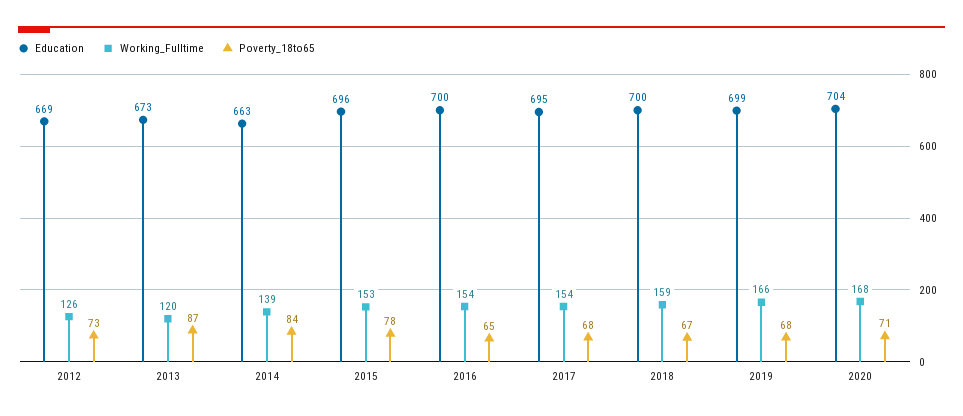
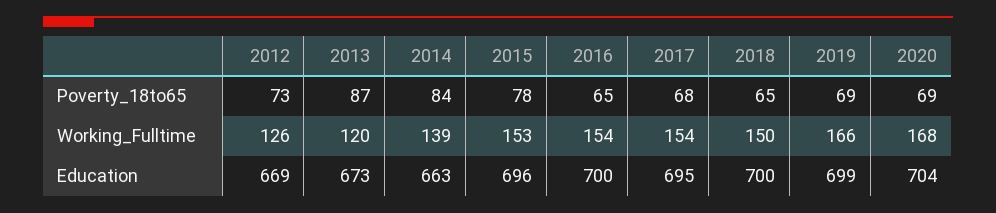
Working_Fulltime, 2018: 159 -> 150
Poverty_18to65, 2018: 67 -> 65
Poverty_18to65, 2019: 68 -> 69
Poverty_18to65, 2020: 71 -> 69

